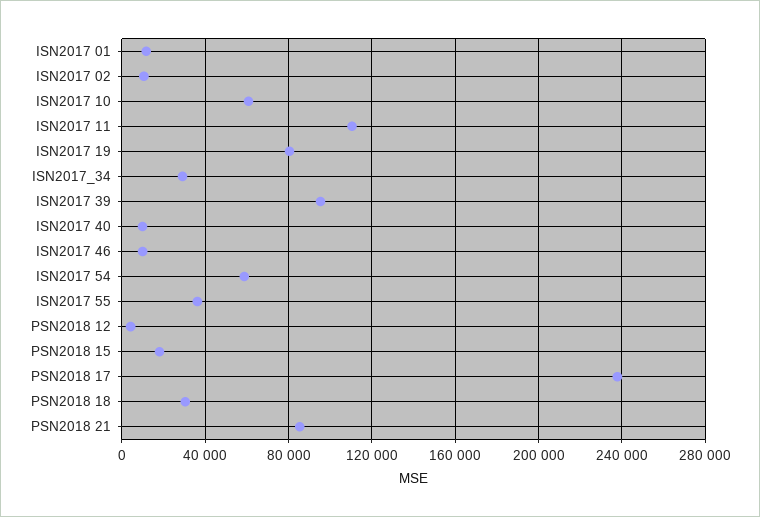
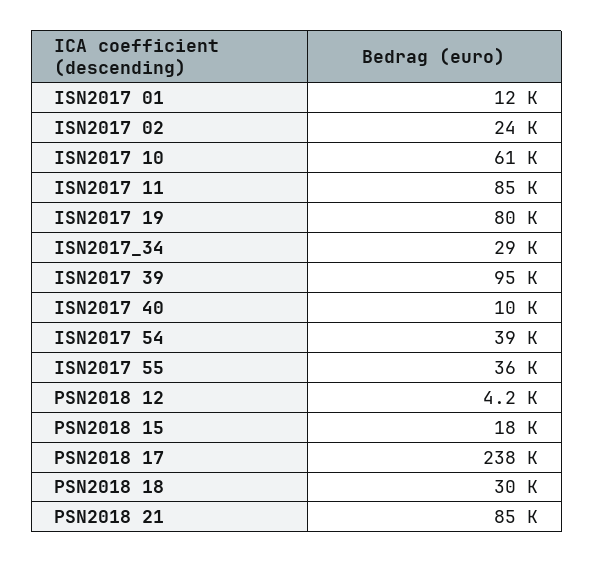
ISN2017 02: 10000 -> 24000
ISN2017 11: 110000 -> 85000
ISN2017 46: 10000 -> none
ISN2017 54: 60000 -> 39000

